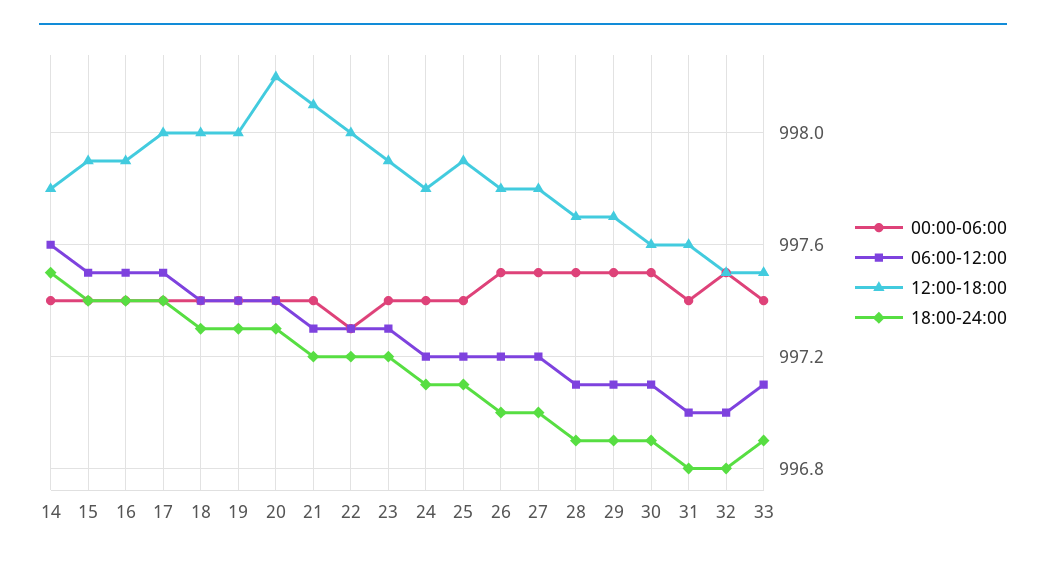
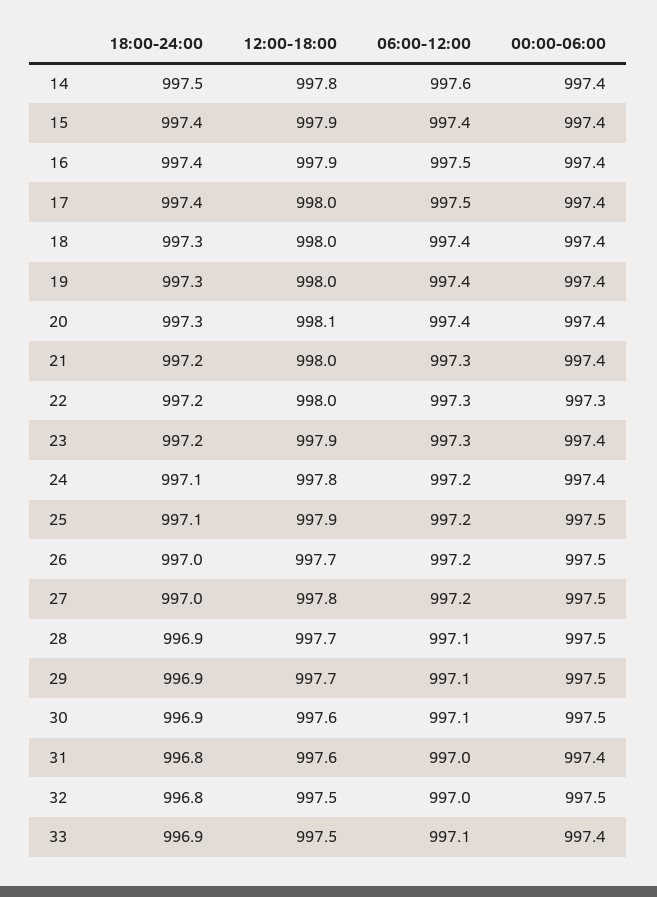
06:00-12:00, 15: 997.5 -> 997.4
12:00-18:00, 20: 998.2 -> 998.1
12:00-18:00, 21: 998.1 -> 998
00:00-06:00, 25: 997.4 -> 997.5
12:00-18:00, 26: 997.8 -> 997.7

